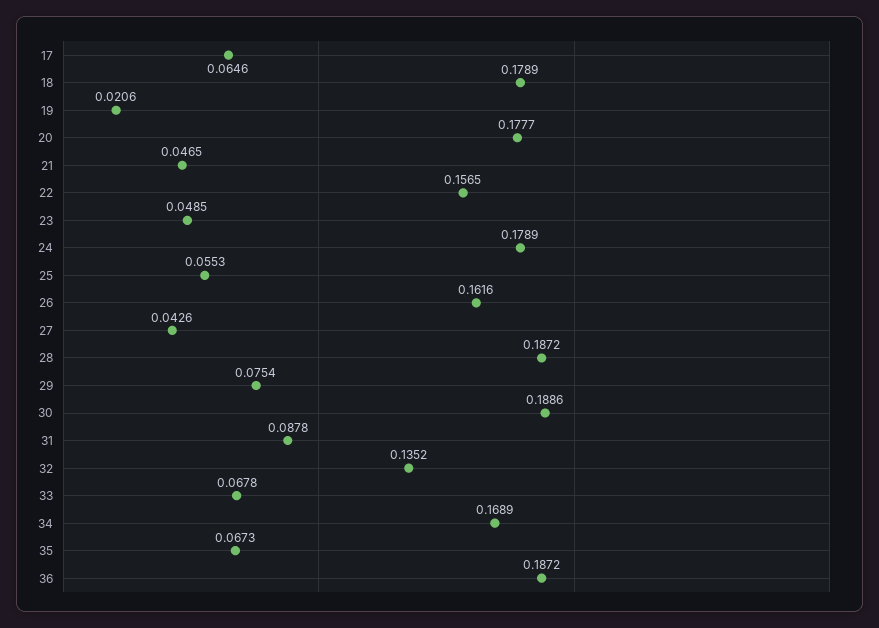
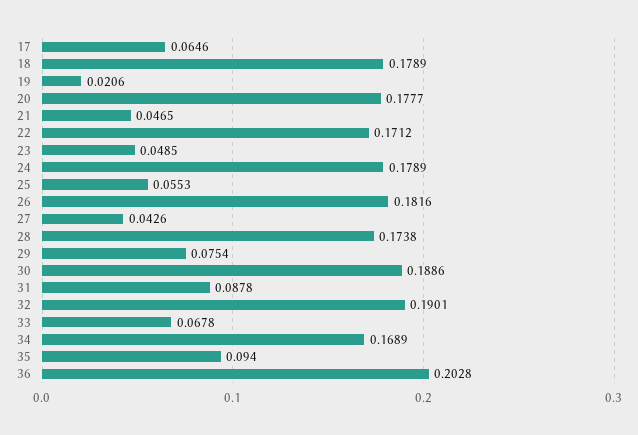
22: 0.1565 -> 0.1712
26: 0.1616 -> 0.1816
28: 0.1872 -> 0.1738
32: 0.1352 -> 0.1901
35: 0.0673 -> 0.094
36: 0.1872 -> 0.2028

